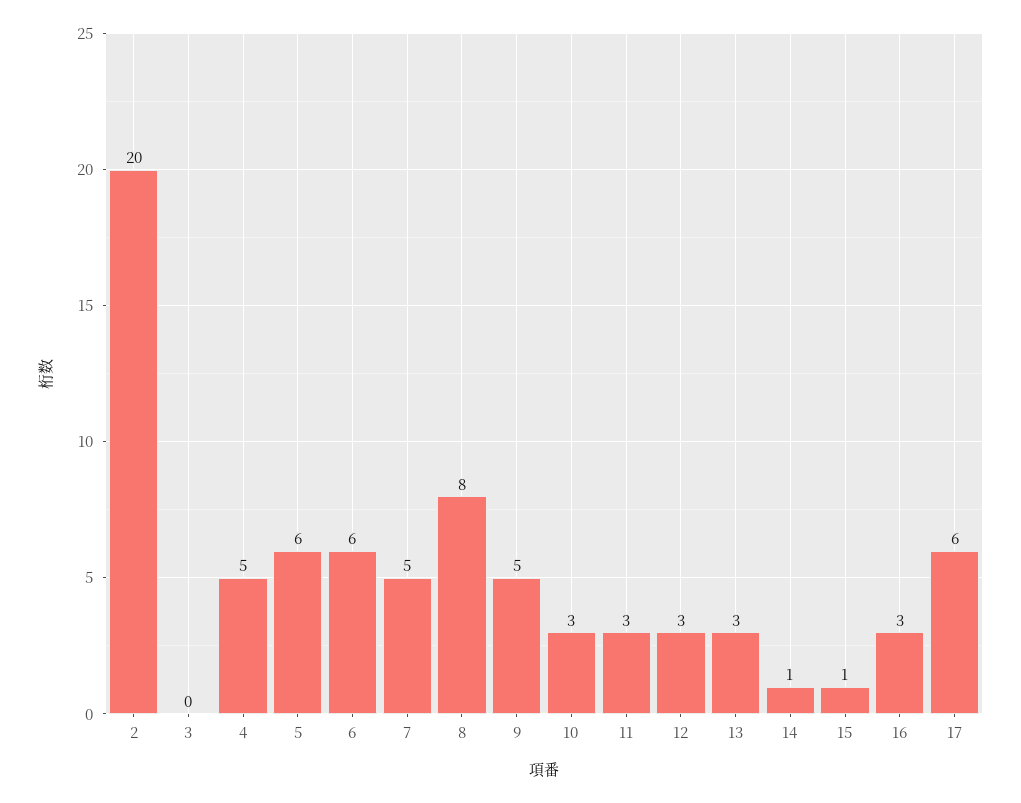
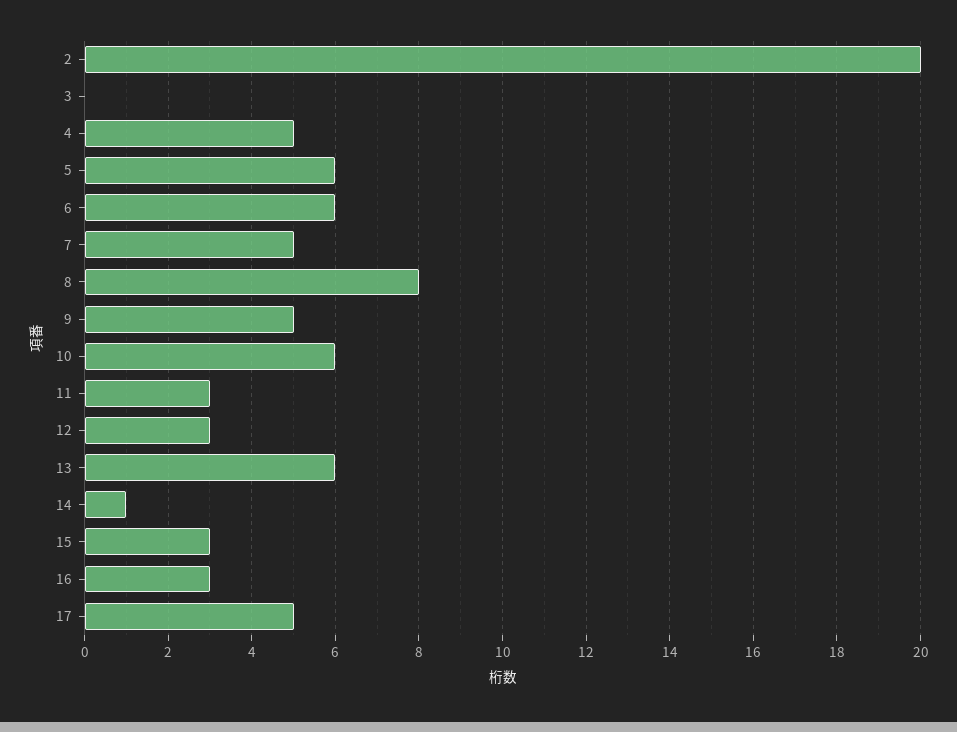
10: 3 -> 6
13: 3 -> 6
15: 1 -> 3
17: 6 -> 5

